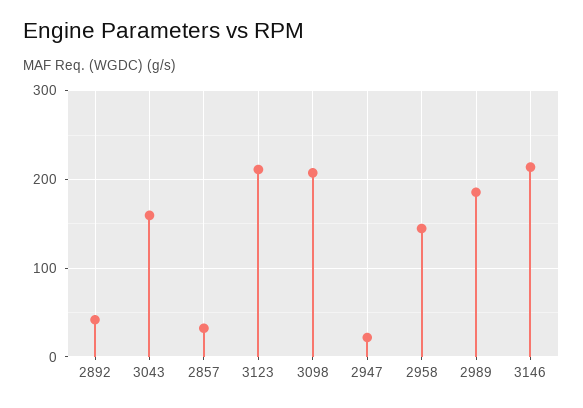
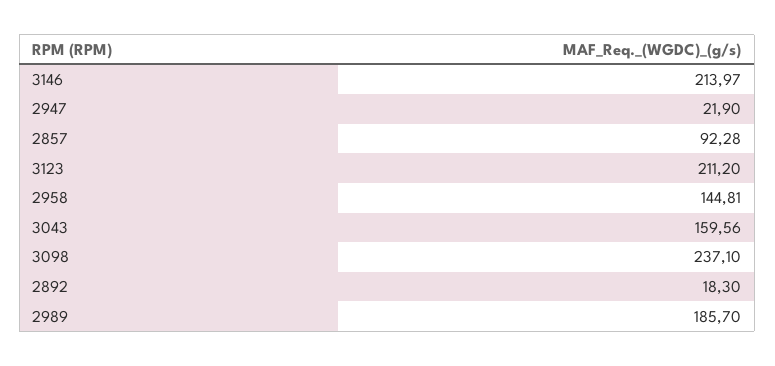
2892: 40 -> 18.3
2857: 30 -> 92.28
3098: 210 -> 237.1

